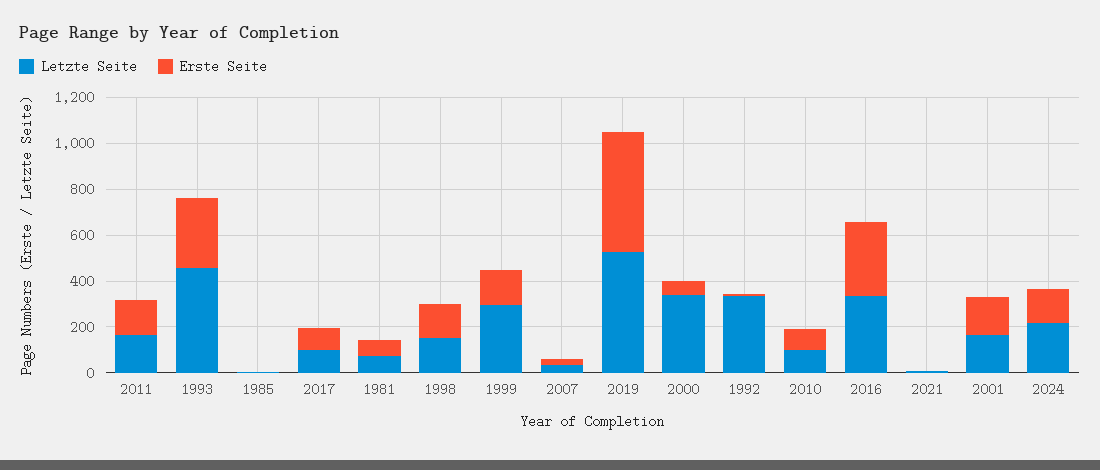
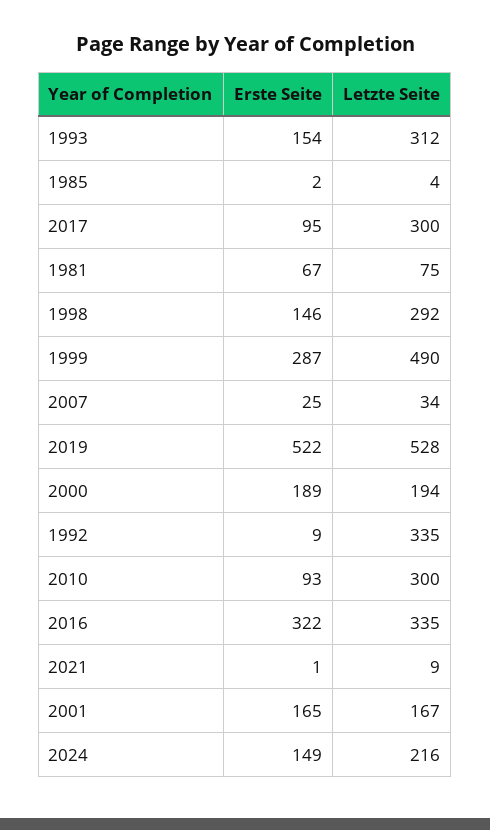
Letzte Seite, 2011: 150 -> none
Erste Seite, 2011: 150 -> none
Letzte Seite, 1993: 450 -> 312
Erste Seite, 1993: 300 -> 154
Letzte Seite, 2017: 100 -> 300
Letzte Seite, 1998: 150 -> 292
Letzte Seite, 1999: 300 -> 490
Erste Seite, 1999: 150 -> 287
Letzte Seite, 2000: 350 -> 194
Erste Seite, 2000: 50 -> 189
Letzte Seite, 2010: 100 -> 300

